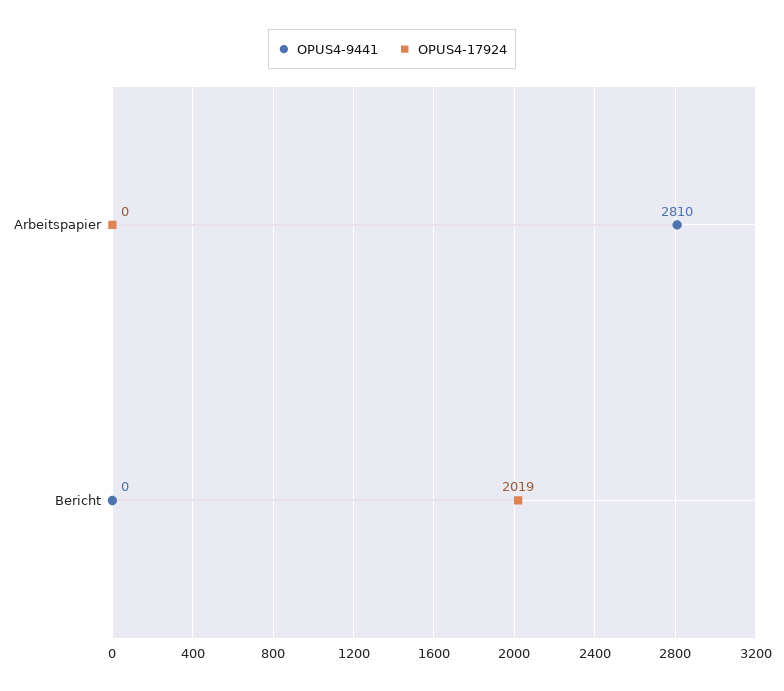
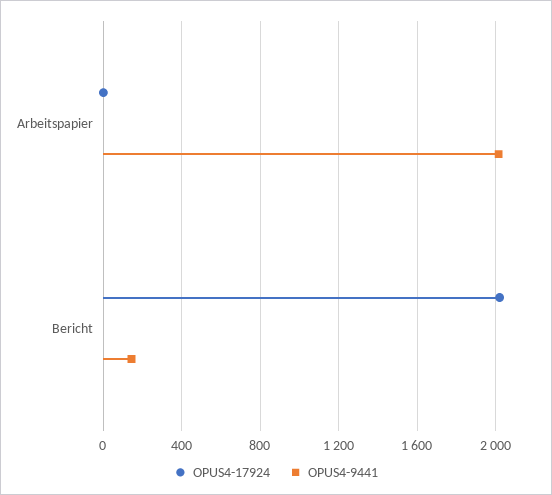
OPUS4-9441, Arbeitspapier: 2810 -> 2000
OPUS4-9441, Bericht: 0 -> 150

